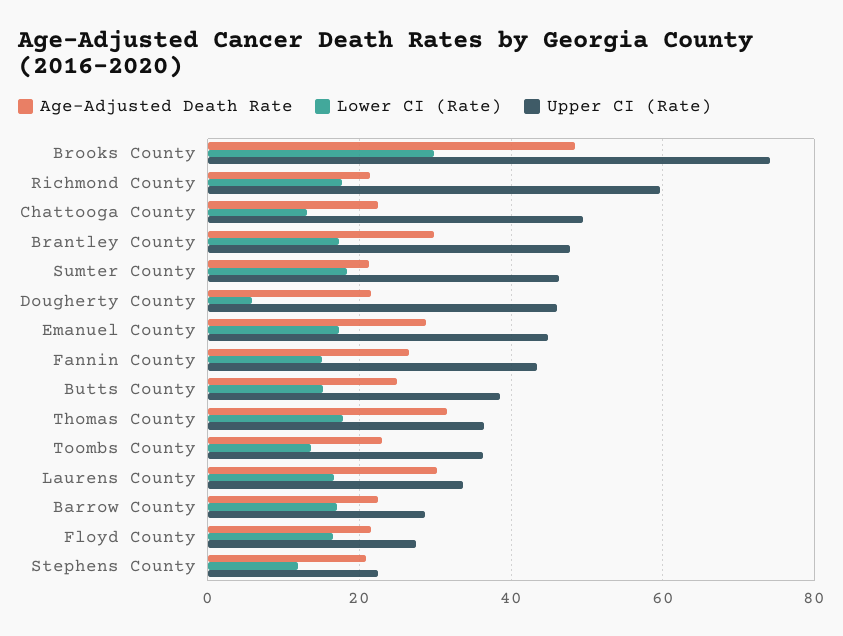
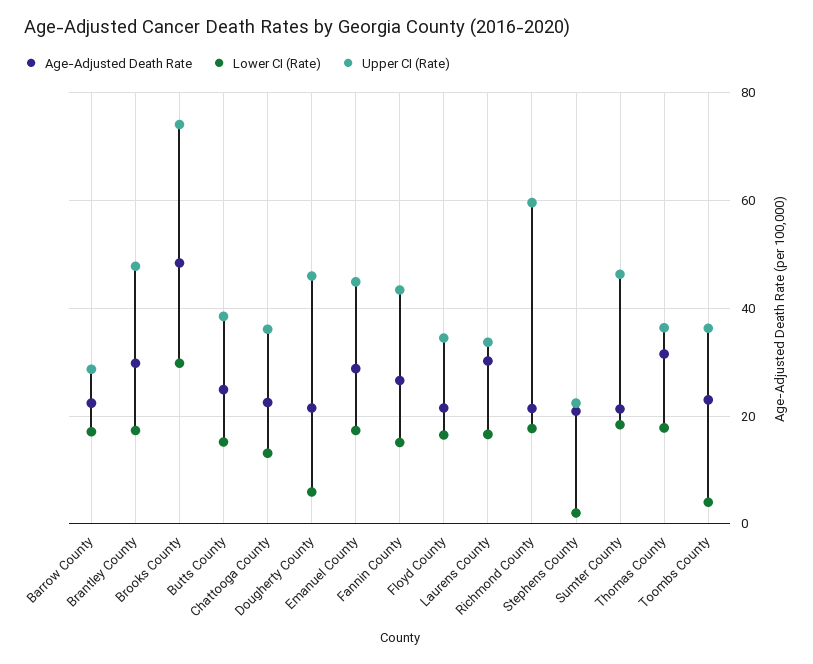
Upper CI (Rate), Chattooga County: 50 -> 36
Lower CI (Rate), Toombs County: 14 -> 4
Upper CI (Rate), Floyd County: 28 -> 34
Lower CI (Rate), Stephens County: 12 -> 2

